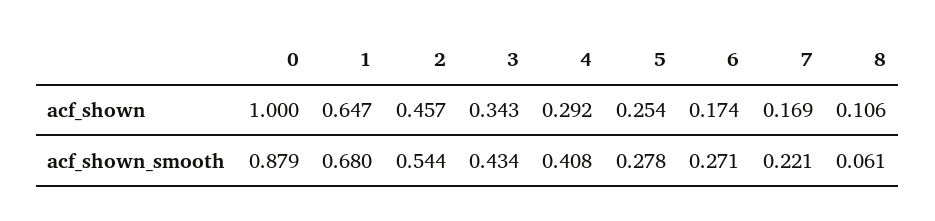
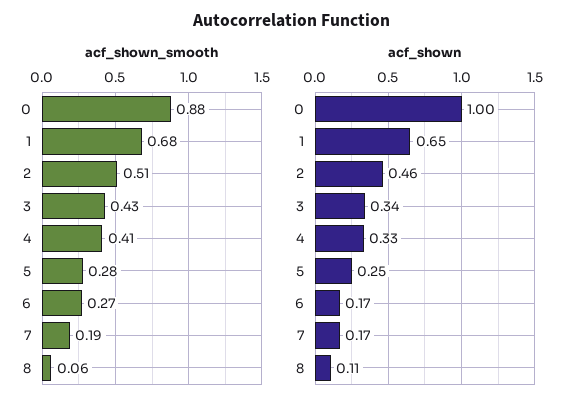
acf_shown, 4: 0.292 -> 0.33
acf_shown_smooth, 2: 0.544 -> 0.51
acf_shown_smooth, 7: 0.221 -> 0.19

